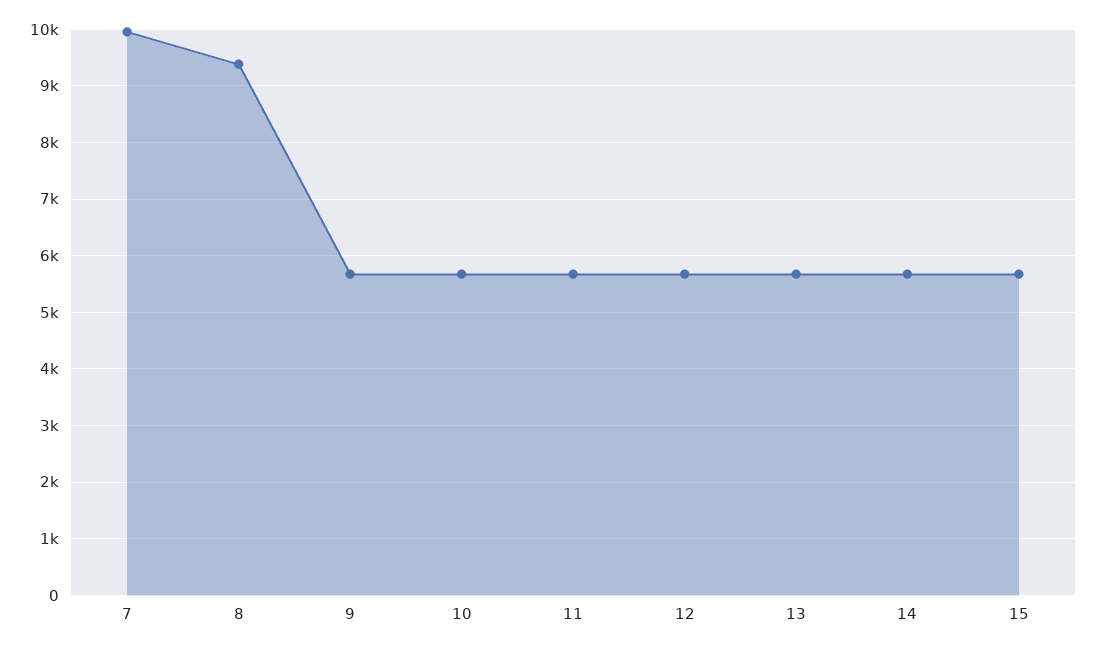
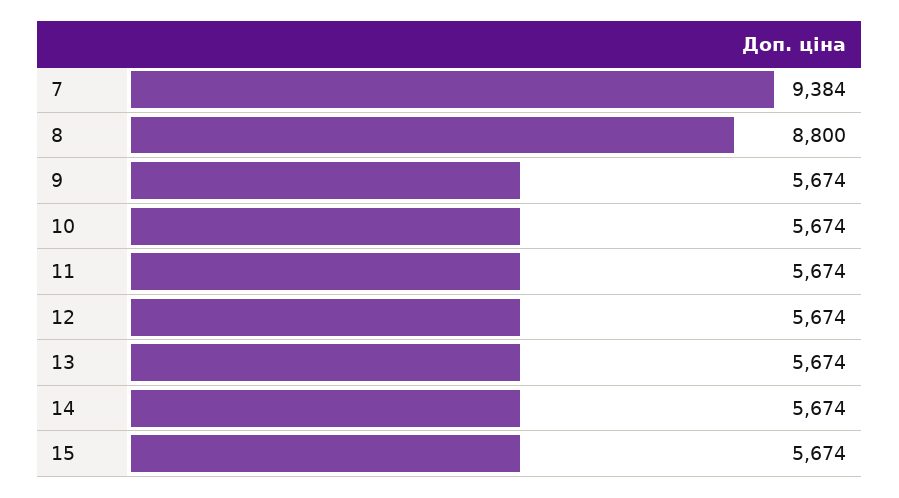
7: 10000 -> 9384
8: 9400 -> 8800

